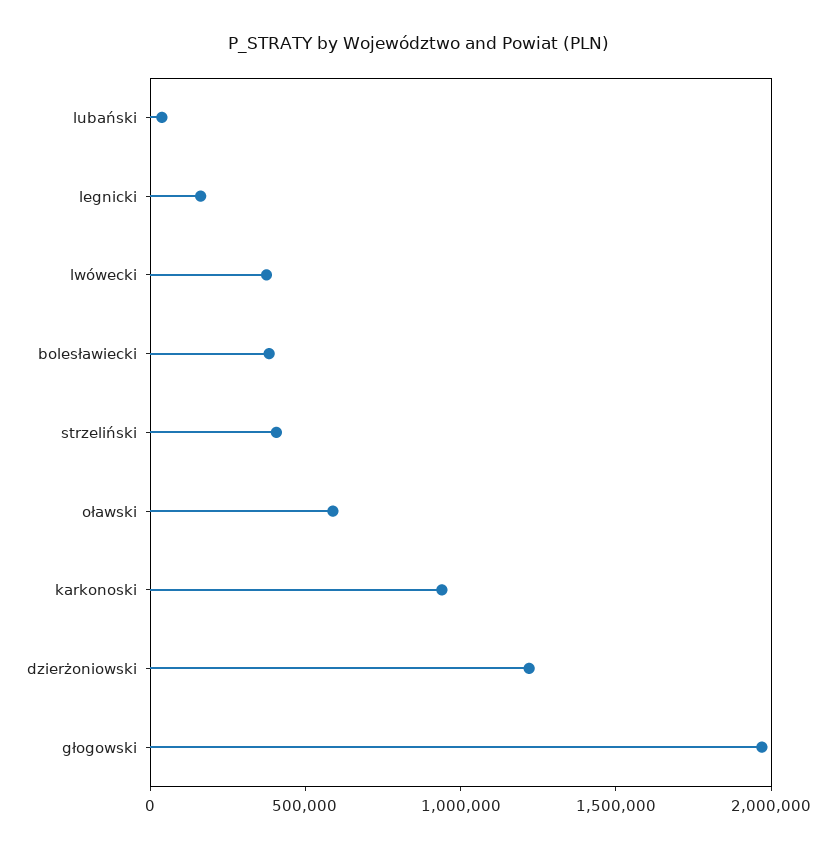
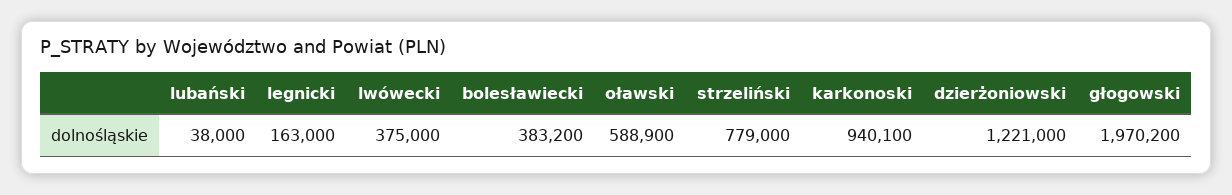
strzeliński: 400000 -> 779000

